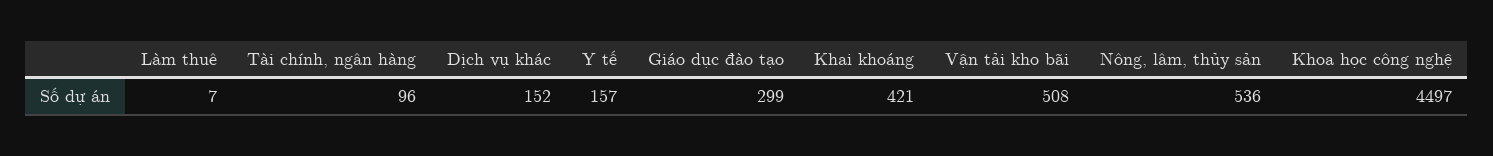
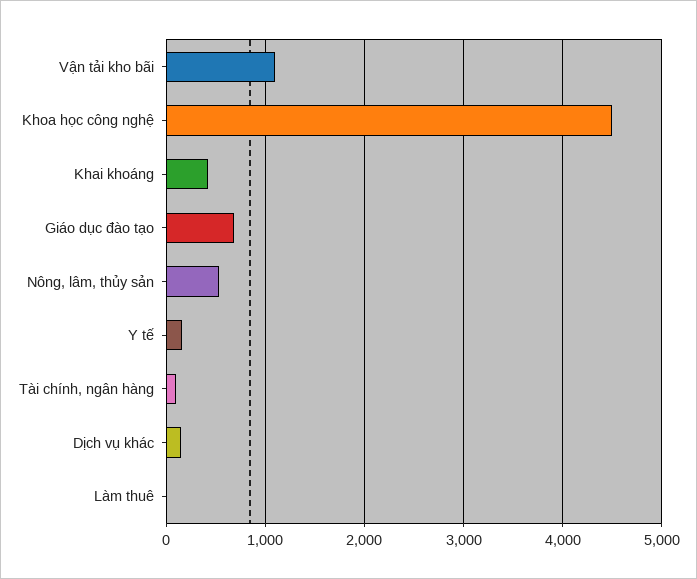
Giáo dục đào tạo: 299 -> 700
Vận tải kho bãi: 508 -> 1100

